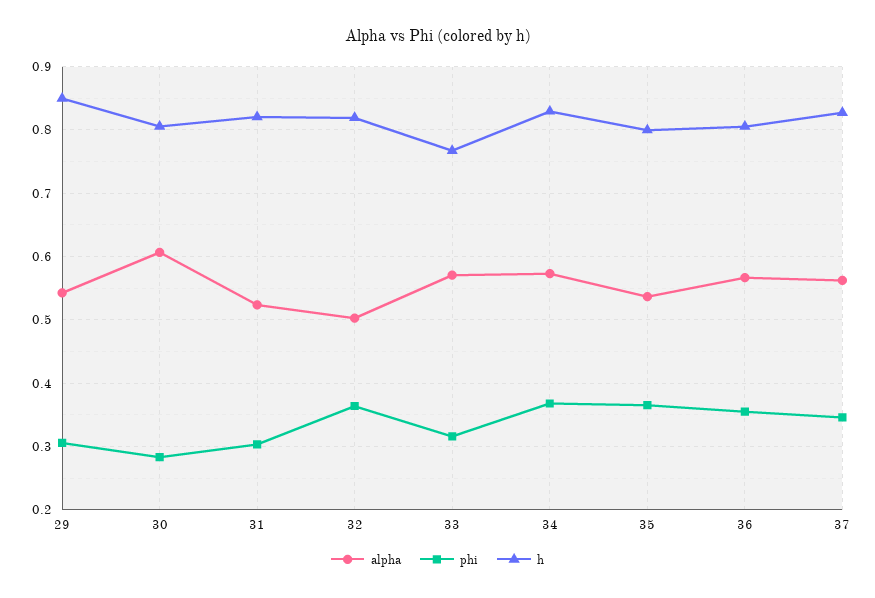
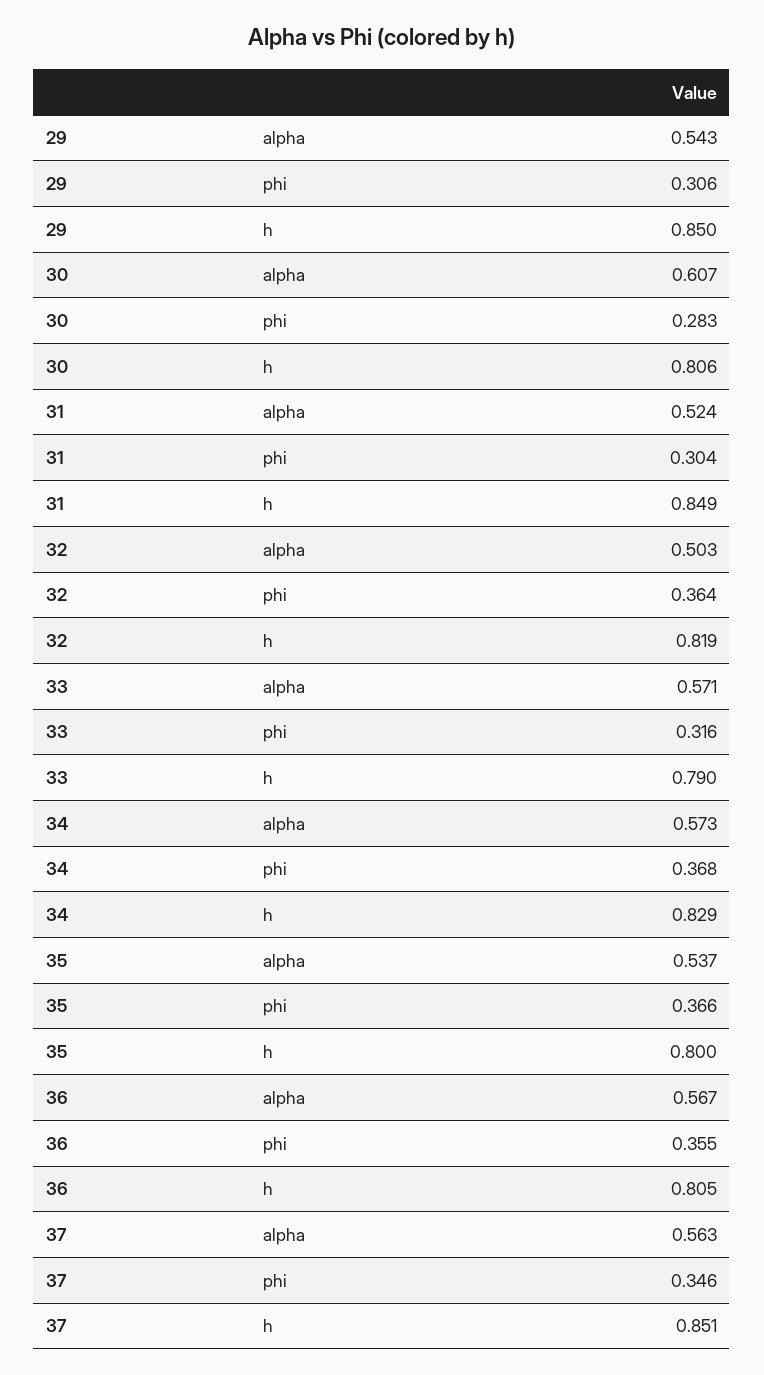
h, 31: 0.82 -> 0.849
h, 33: 0.77 -> 0.79
h, 37: 0.83 -> 0.851

